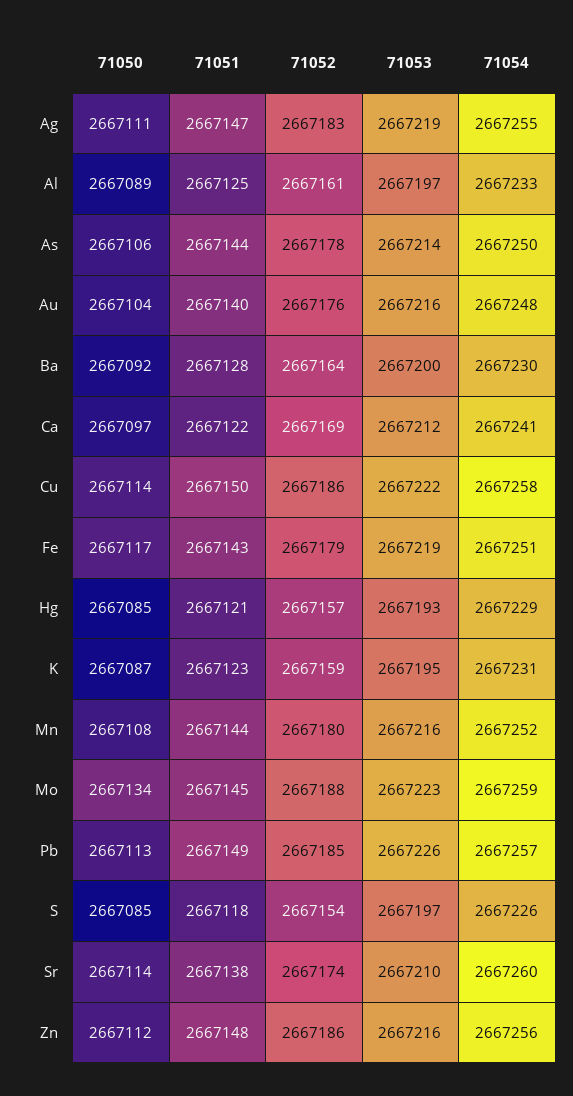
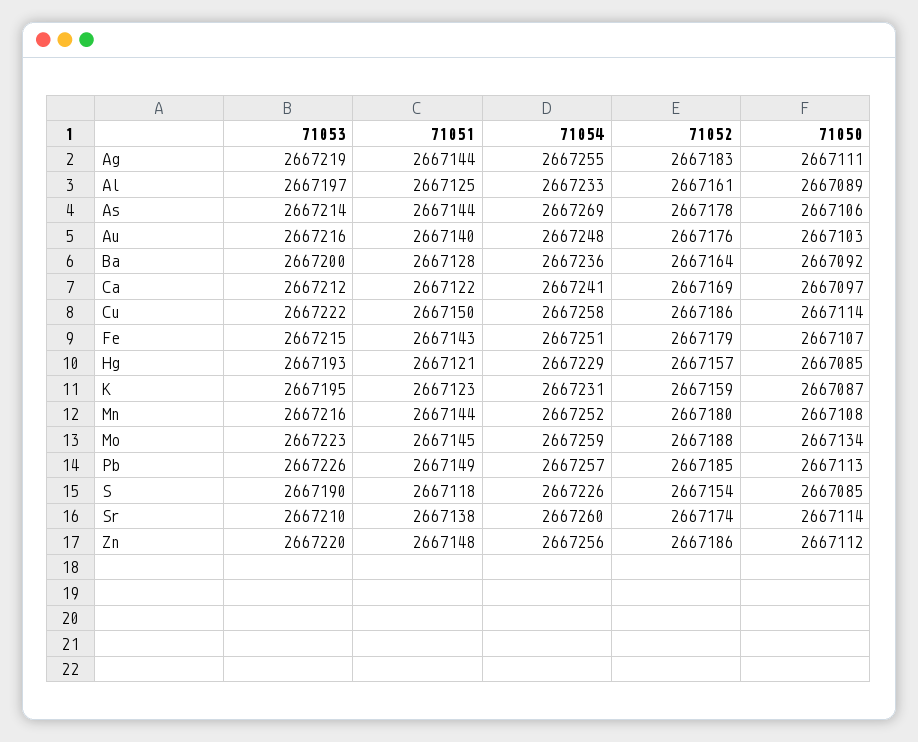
71051, Ag: 2667147 -> 2667144
71054, As: 2667250 -> 2667269
71050, Au: 2667104 -> 2667103
71054, Ba: 2667230 -> 2667236
71050, Fe: 2667117 -> 2667107
71053, Fe: 2667219 -> 2667215
71053, S: 2667197 -> 2667190
71053, Zn: 2667216 -> 2667220

